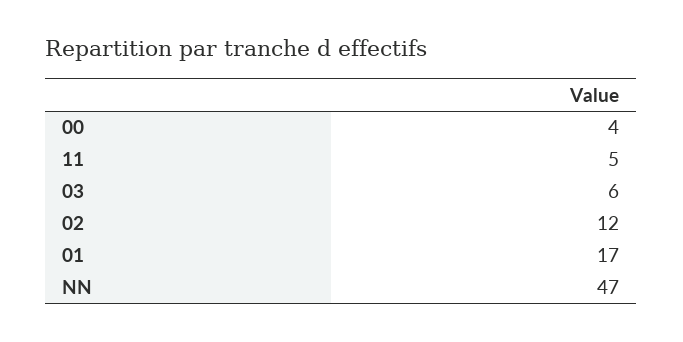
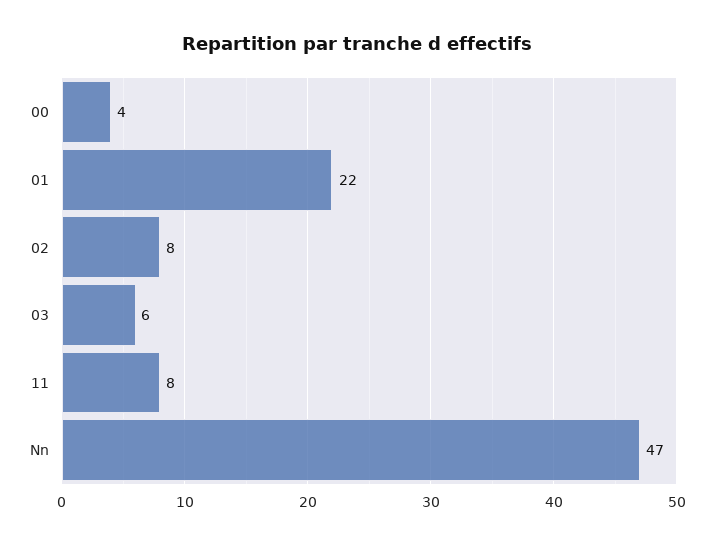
11: 5 -> 8
02: 12 -> 8
01: 17 -> 22

